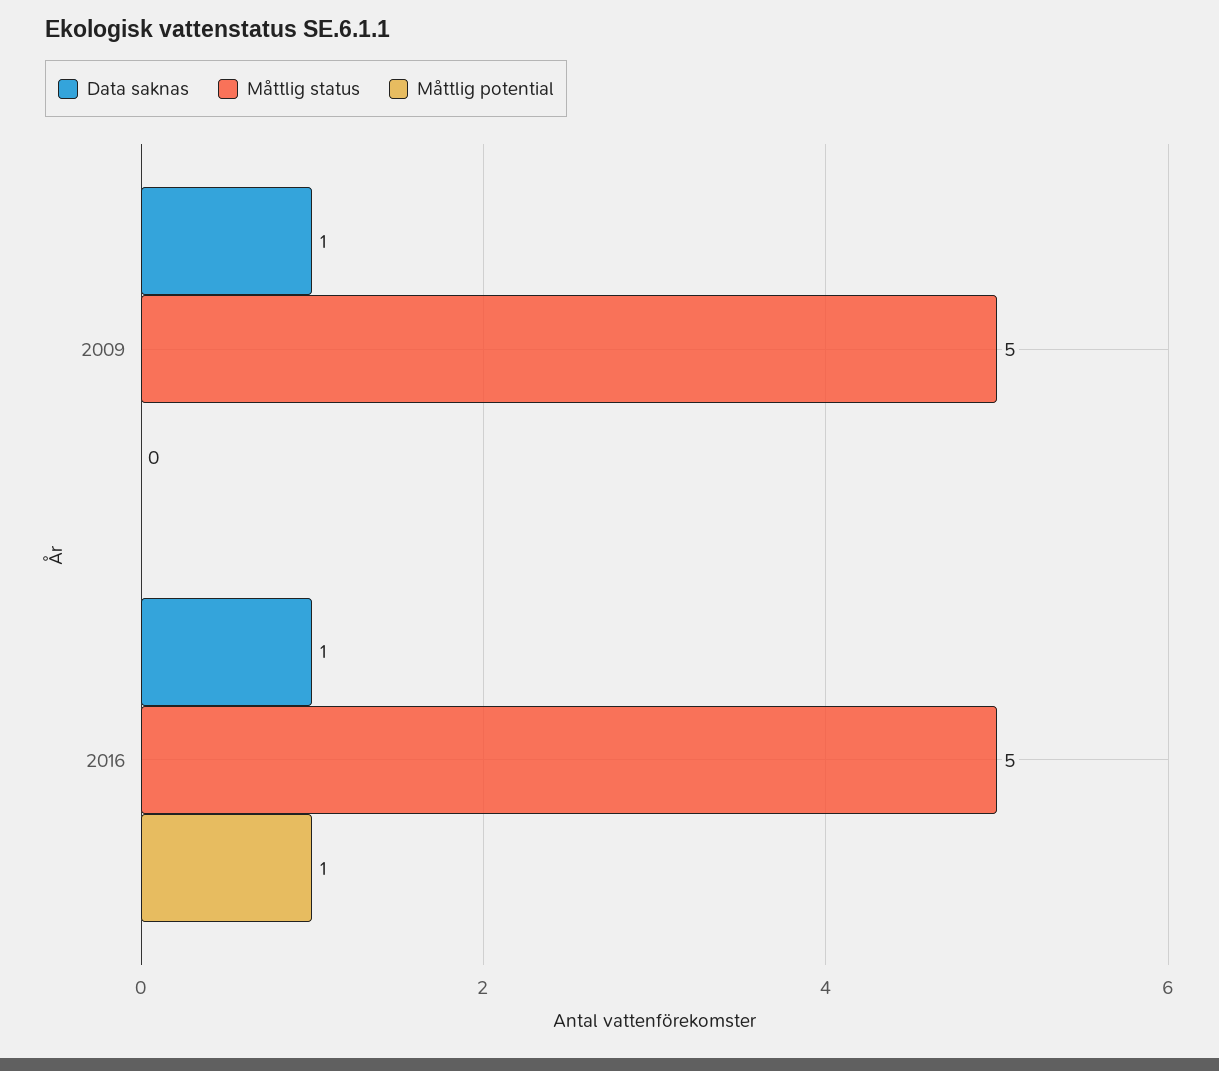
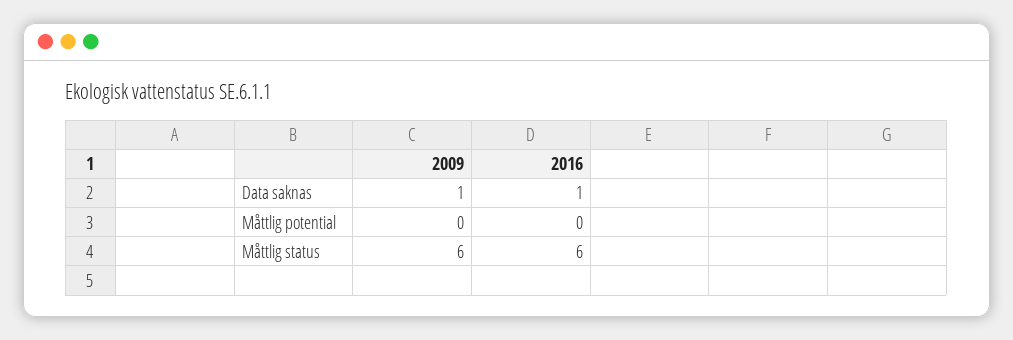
Måttlig status, 2009: 5 -> 6
Måttlig status, 2016: 5 -> 6
Måttlig potential, 2016: 1 -> 0

